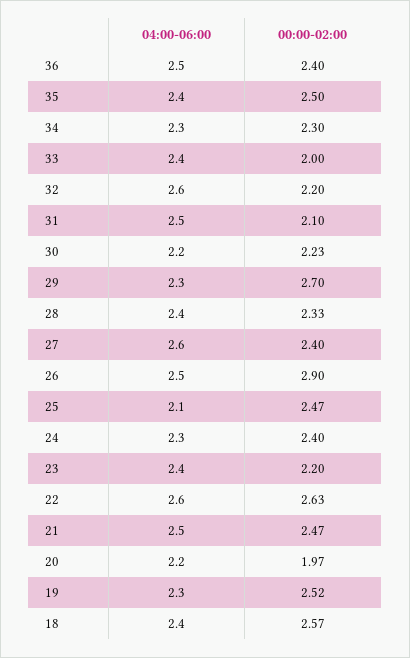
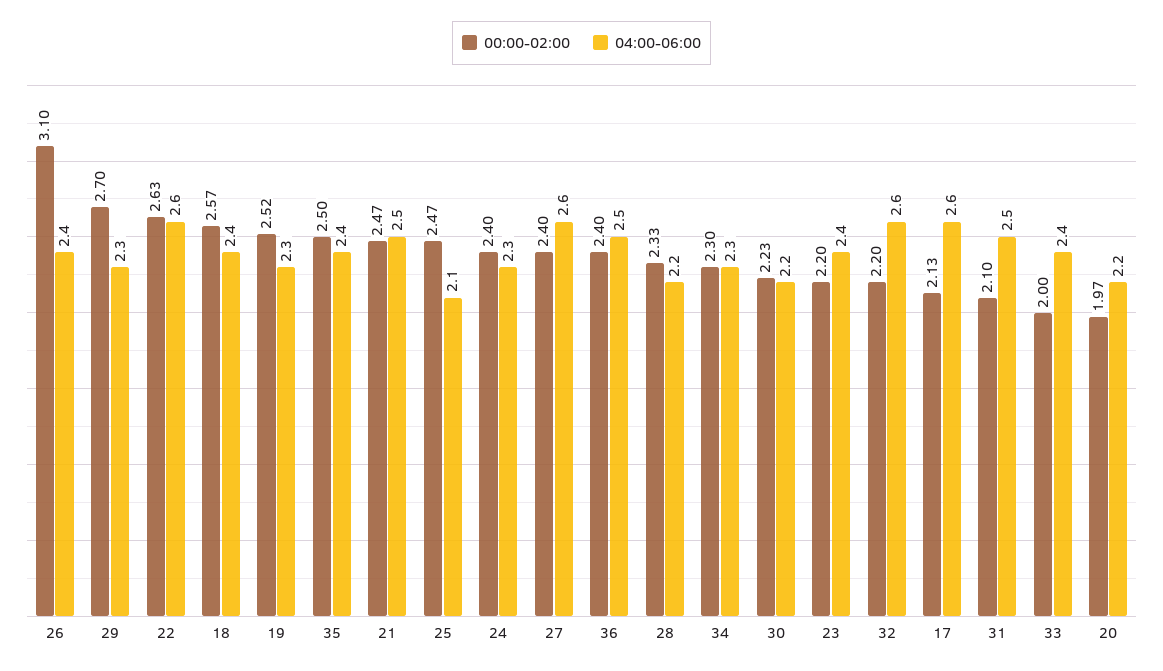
04:00-06:00, 28: 2.4 -> 2.2
04:00-06:00, 26: 2.5 -> 2.4
00:00-02:00, 26: 2.9 -> 3.1
00:00-02:00, 17: none -> 2.13
04:00-06:00, 17: none -> 2.6

